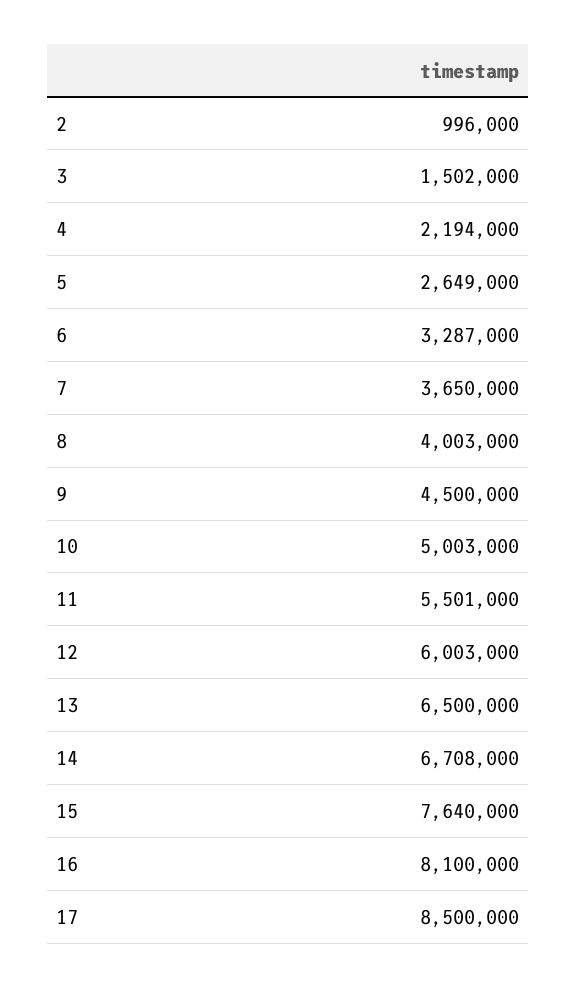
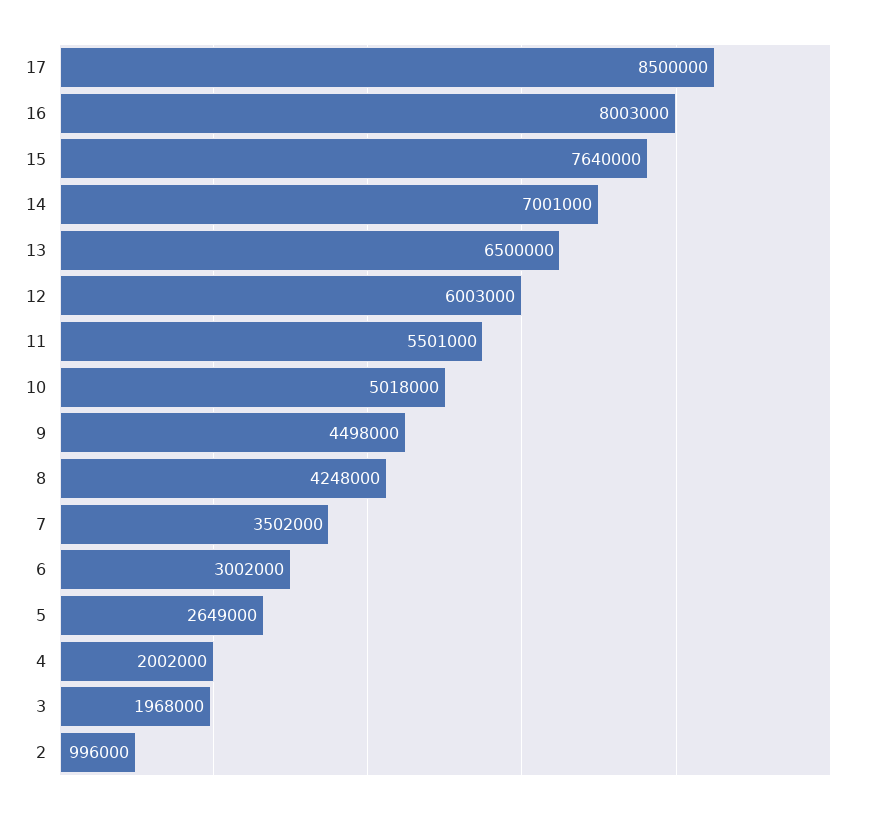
3: 1502000 -> 1968000
4: 2194000 -> 2002000
6: 3287000 -> 3002000
7: 3650000 -> 3502000
8: 4003000 -> 4248000
9: 4500000 -> 4498000
10: 5003000 -> 5018000
14: 6708000 -> 7001000
16: 8100000 -> 8003000

